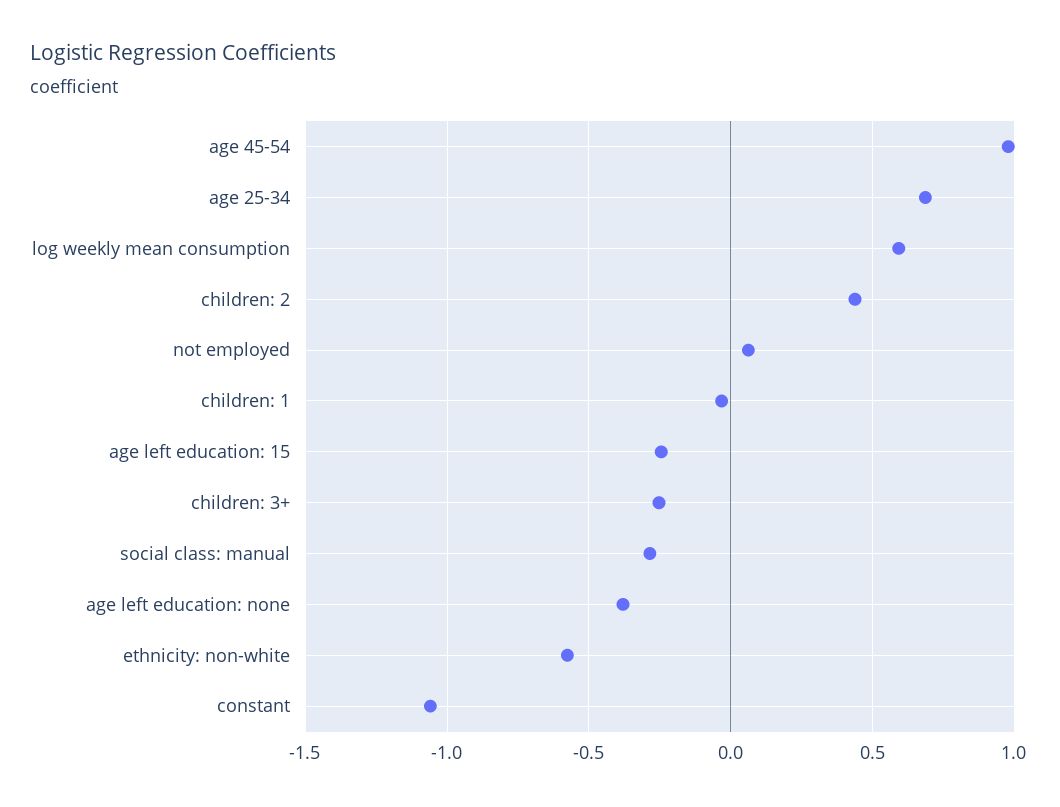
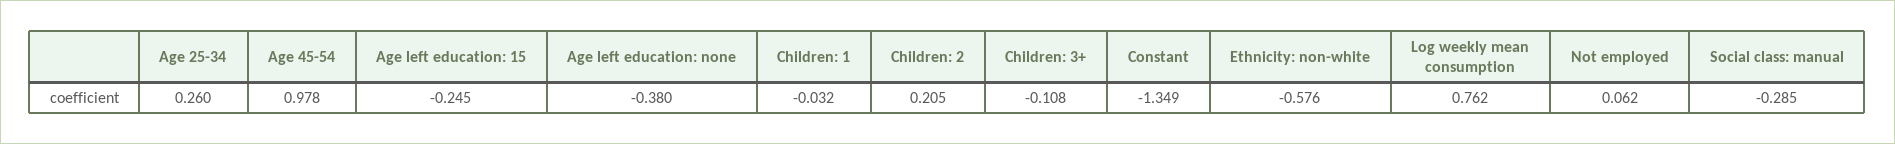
age 25-34: 0.7 -> 0.26
log weekly mean consumption: 0.6 -> 0.762
children: 2: 0.45 -> 0.205
children: 3+: -0.25 -> -0.108
constant: -1.05 -> -1.349

